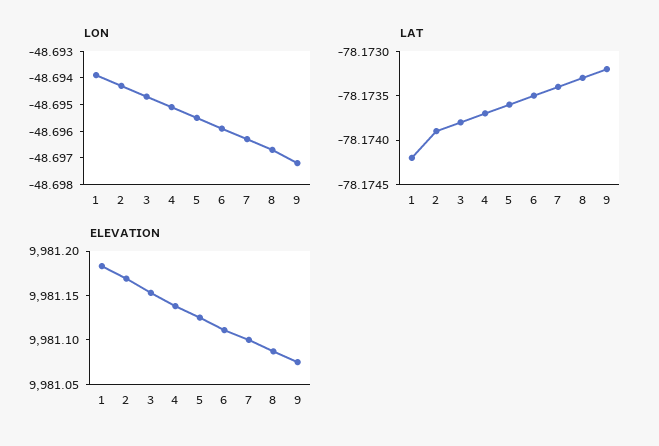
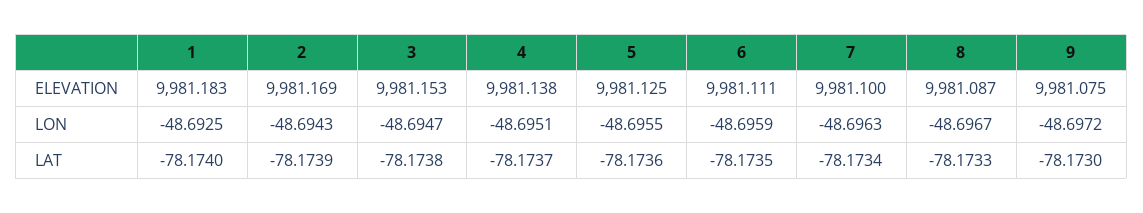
LON, 1: -48.694 -> -48.6925
LAT, 1: -78.1742 -> -78.174
LAT, 9: -78.1732 -> -78.173

